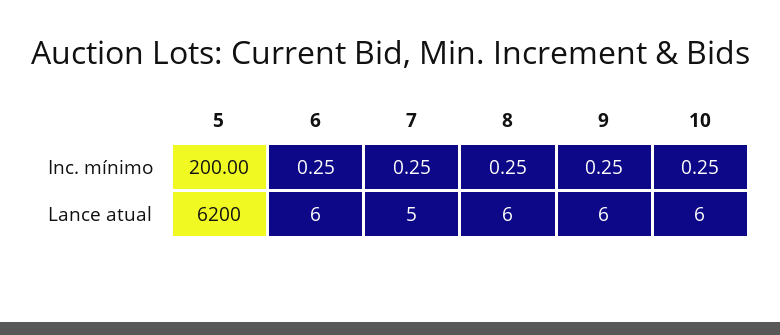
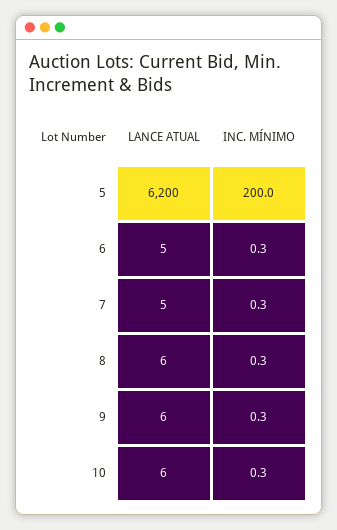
6, Lance atual: 6 -> 5

